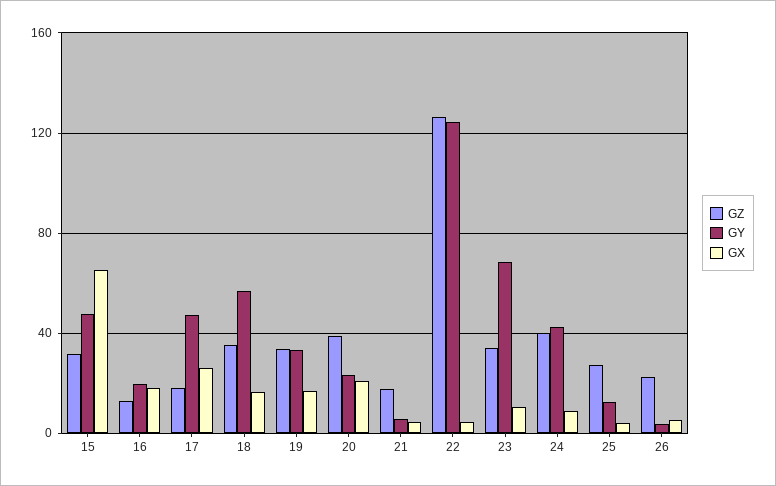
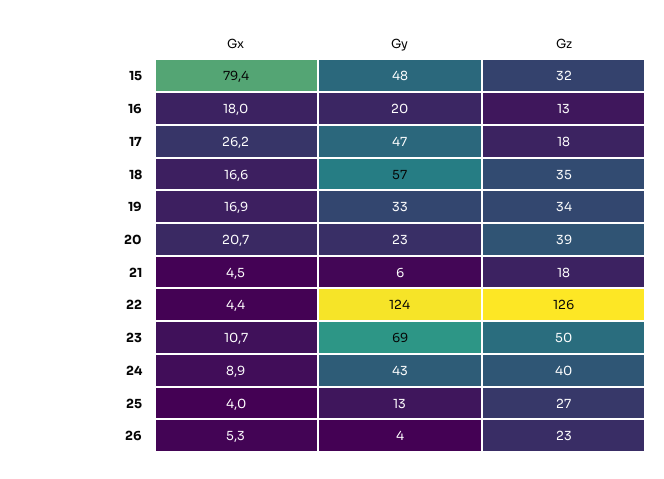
GX, 15: 65 -> 79.4
GZ, 23: 35 -> 50

